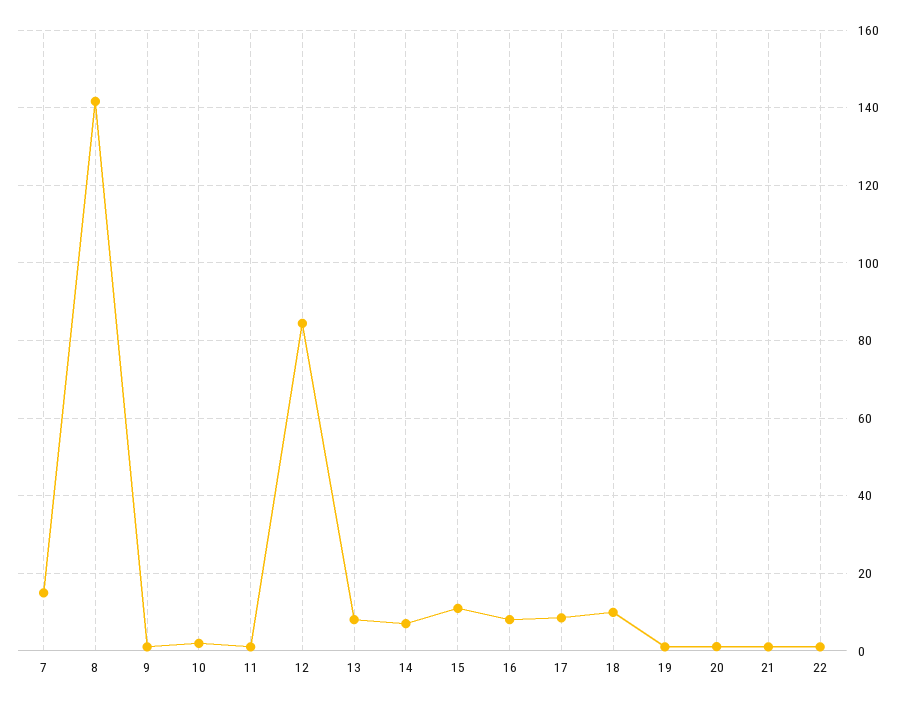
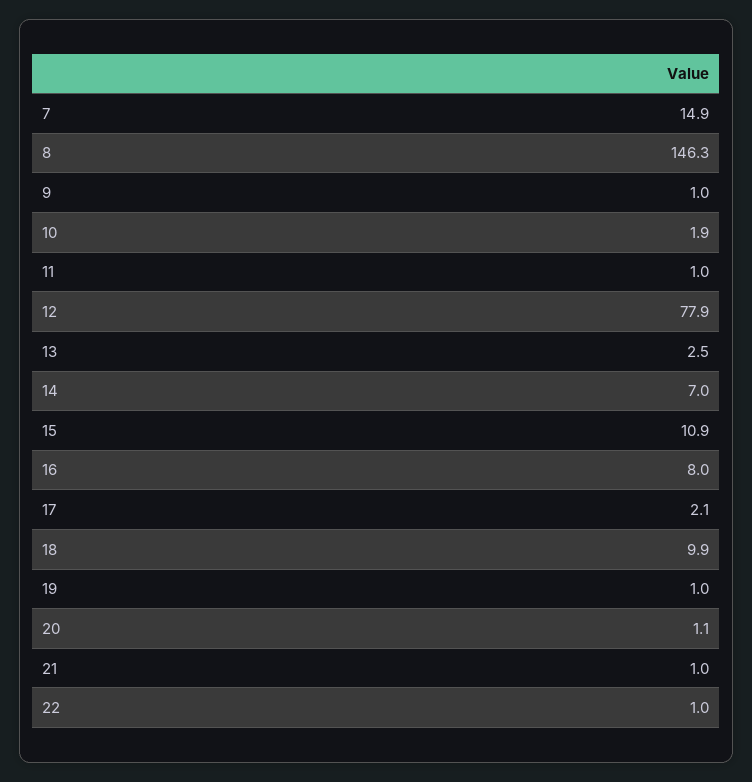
8: 142 -> 146.3
12: 84 -> 77.9
13: 8 -> 2.5
17: 8 -> 2.1

